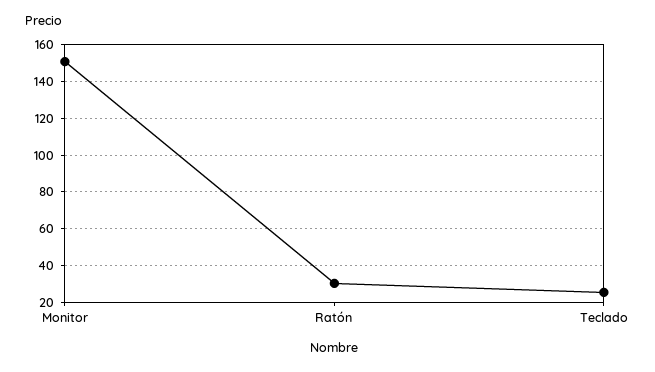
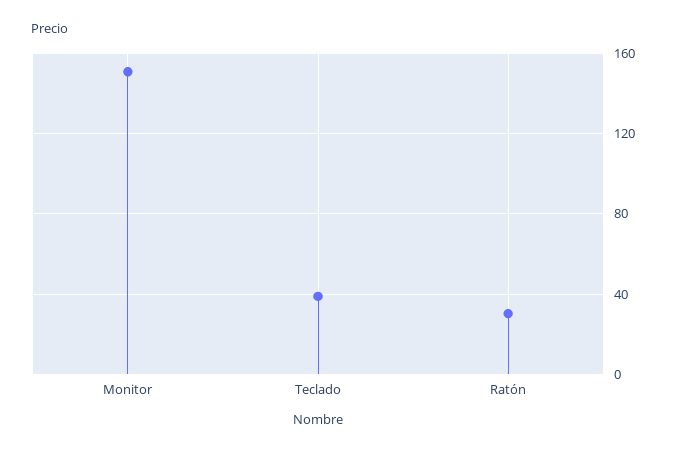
Teclado: 25 -> 40

